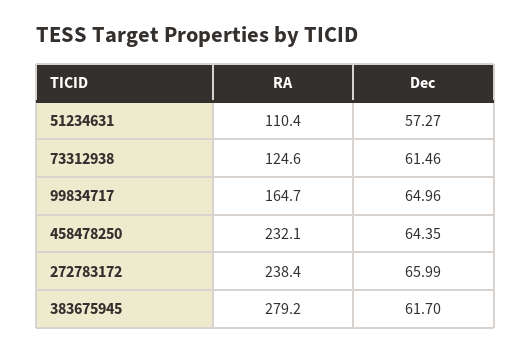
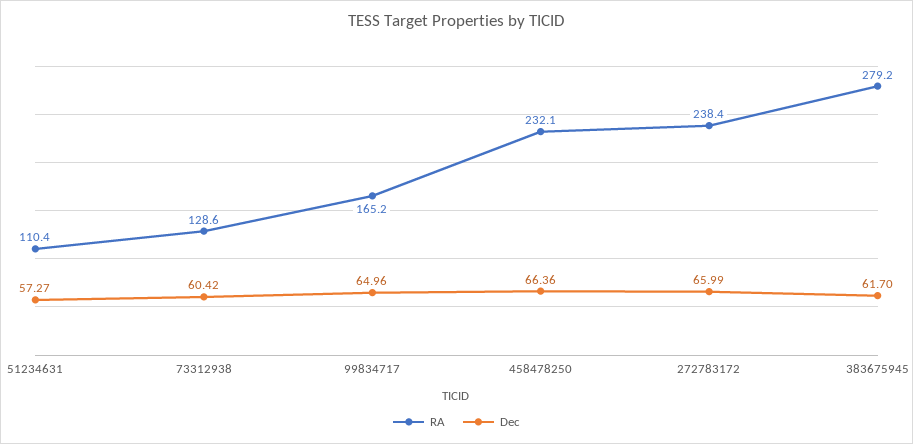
RA, 73312938: 124.6 -> 128.6
Dec, 73312938: 61.46 -> 60.42
RA, 99834717: 164.7 -> 165.2
Dec, 458478250: 64.35 -> 66.36

